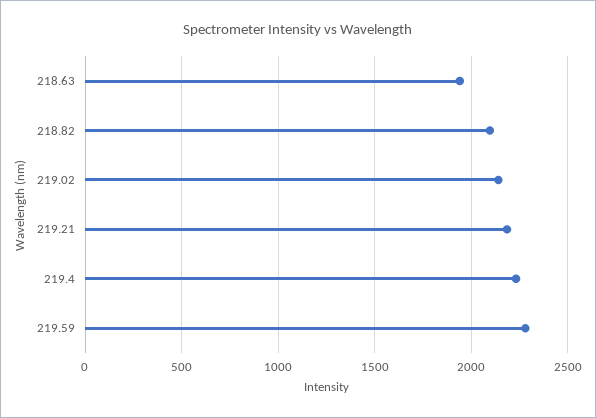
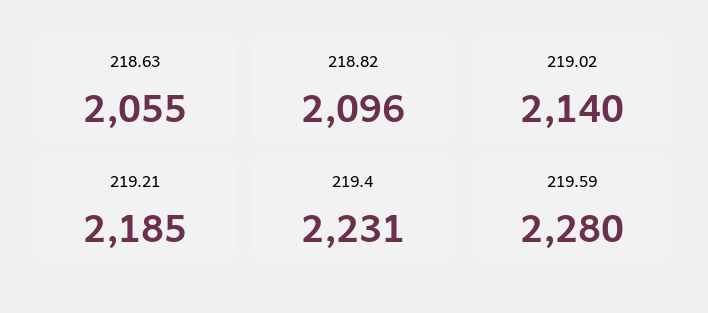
218.63: 1950 -> 2055

